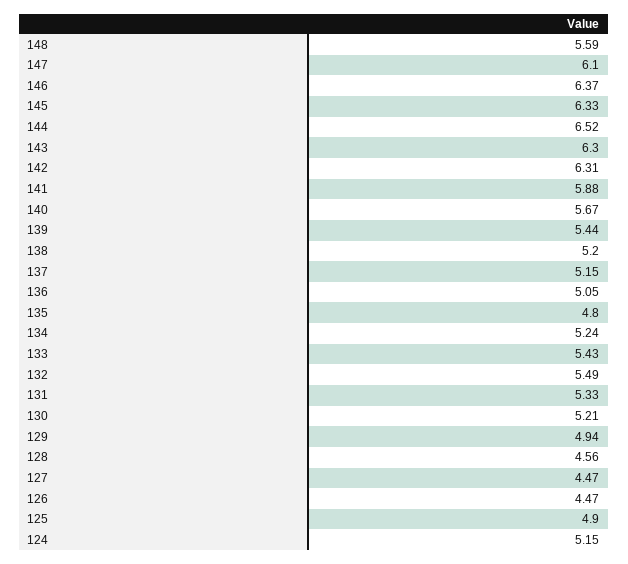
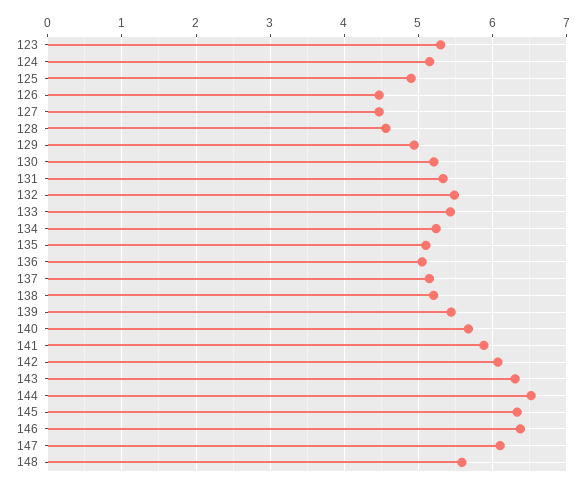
142: 6.31 -> 6.1
135: 4.8 -> 5.1
123: none -> 5.3

